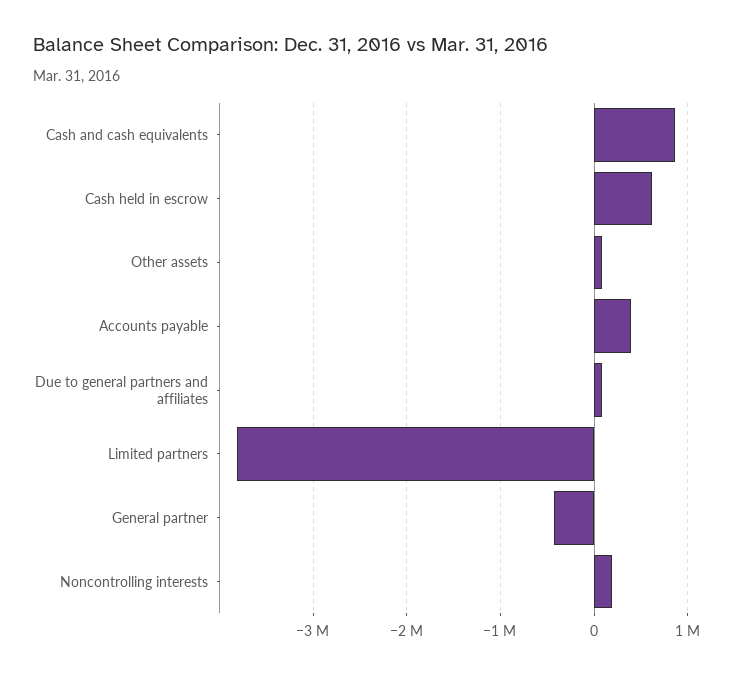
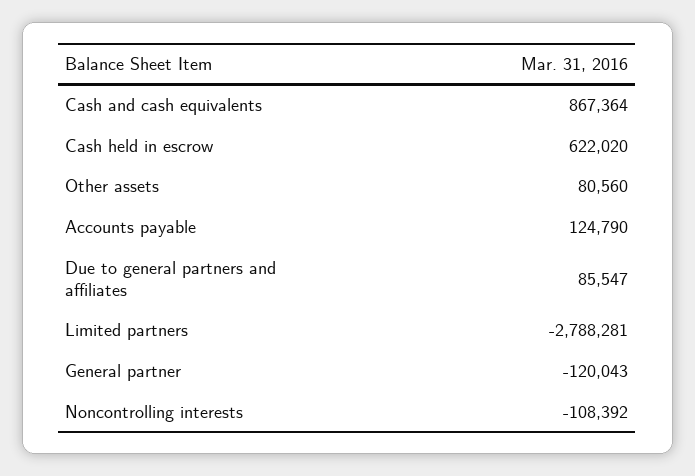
Accounts payable: 400000 -> 124790
Limited partners: -3800000 -> -2788281
General partner: -400000 -> -120043
Noncontrolling interests: 200000 -> -108392

